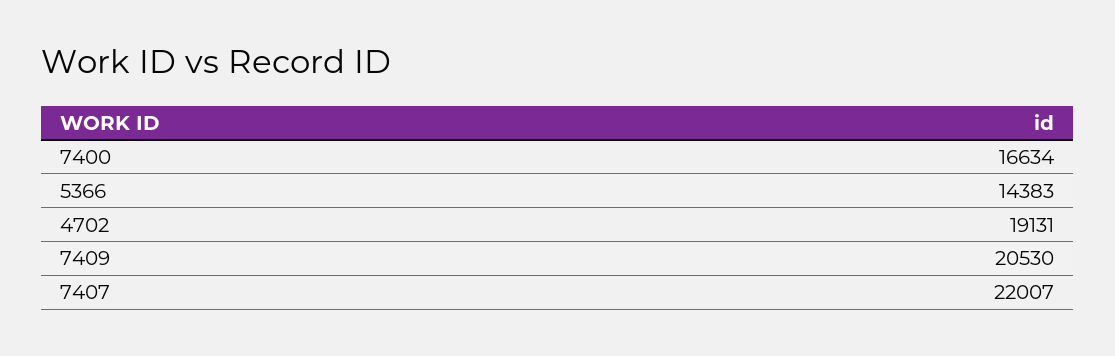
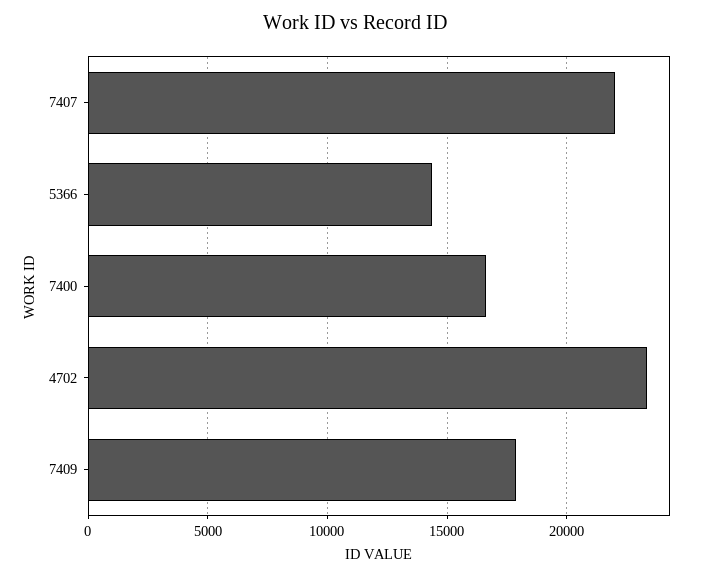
4702: 19131 -> 23500
7409: 20530 -> 18000

